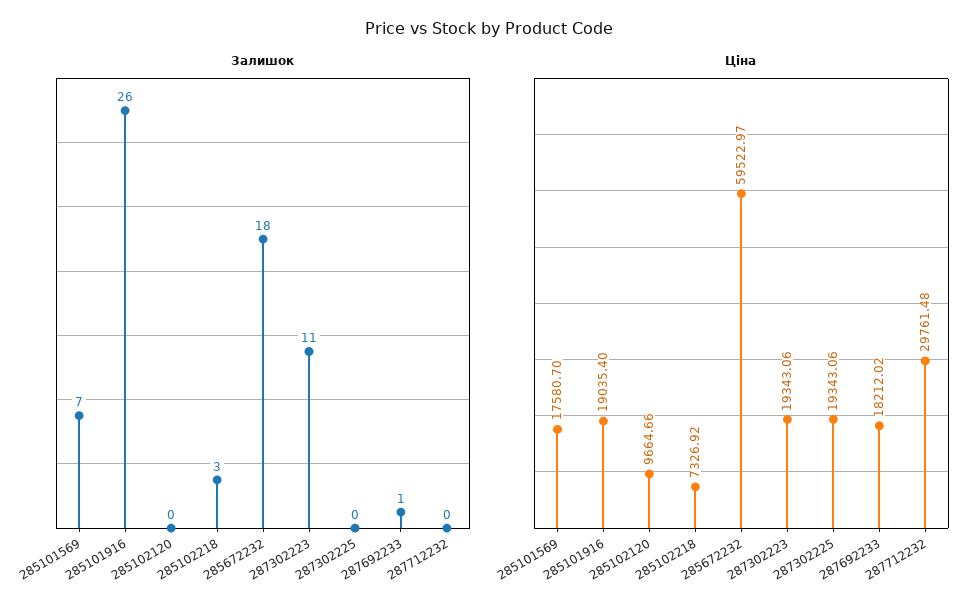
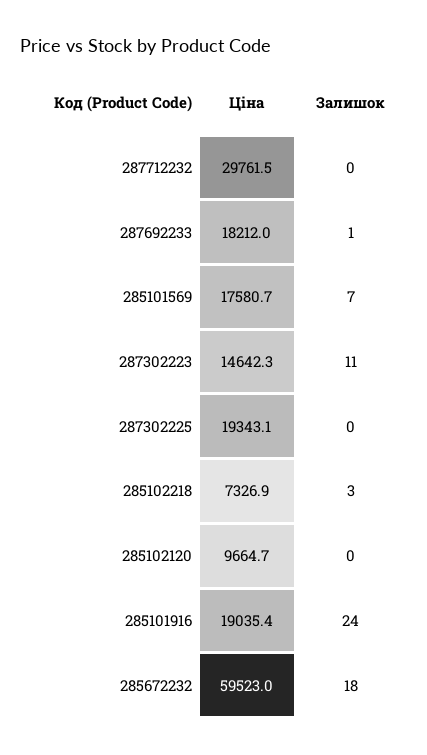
Залишок, 285101916: 26 -> 24
Ціна, 287302223: 19343.06 -> 14642.3

